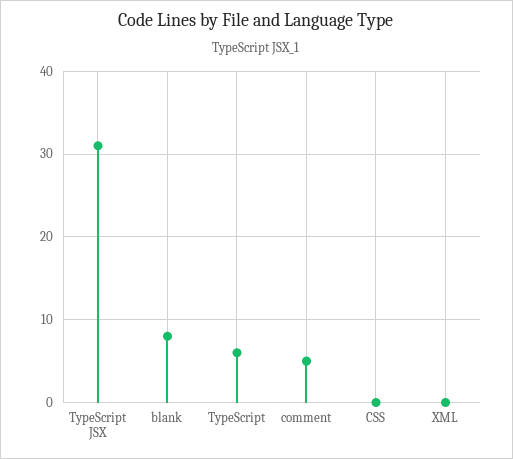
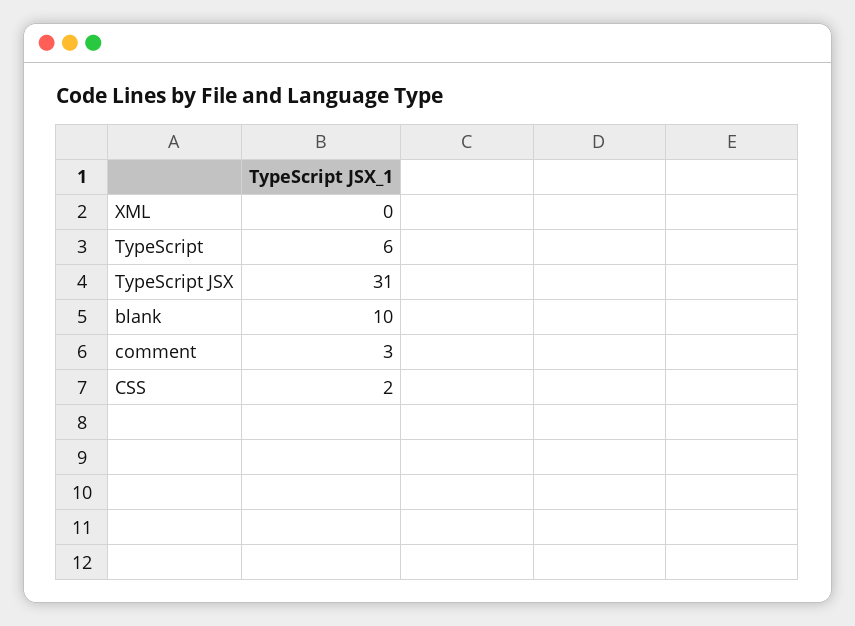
blank: 8 -> 10
comment: 5 -> 3
CSS: 0 -> 2

